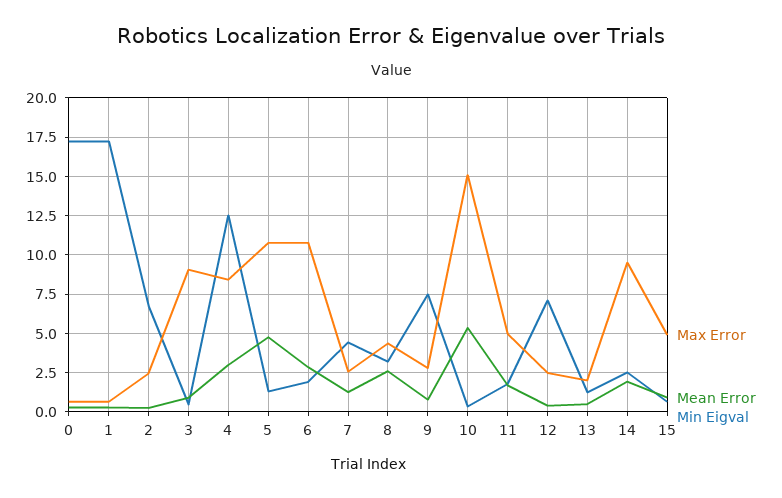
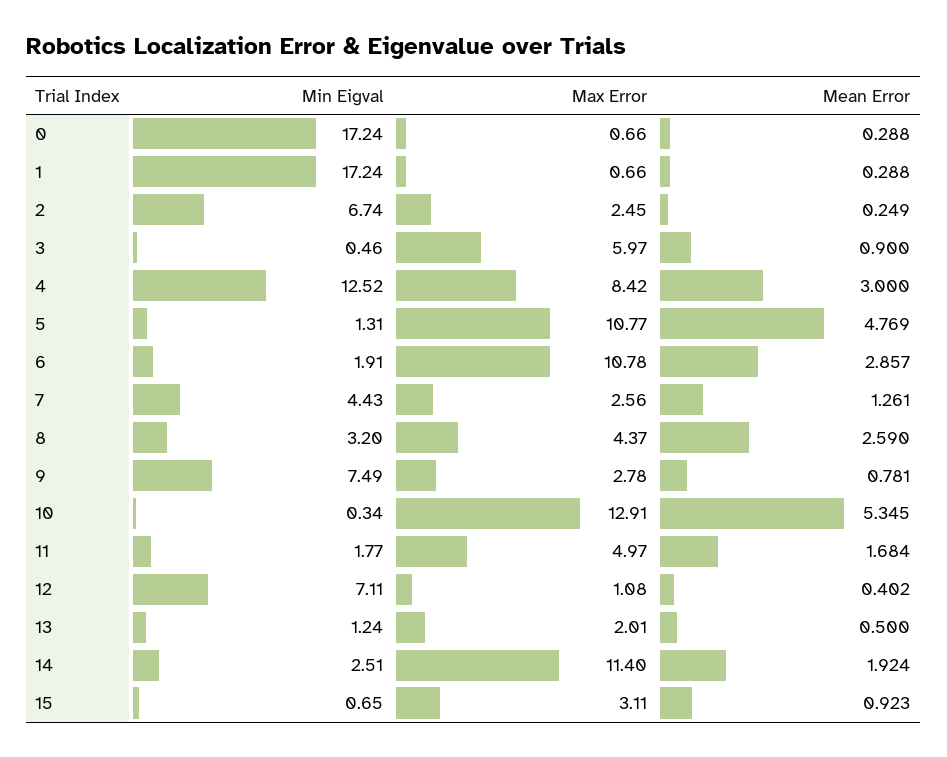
Max Error, 3: 9 -> 5.97
Max Error, 10: 15 -> 12.91
Max Error, 12: 2.5 -> 1.08
Max Error, 14: 9.5 -> 11.4
Max Error, 15: 5 -> 3.11

